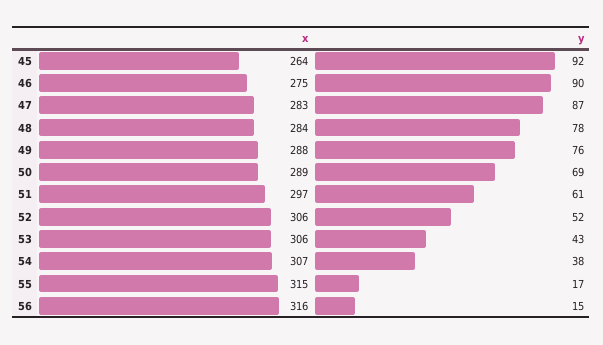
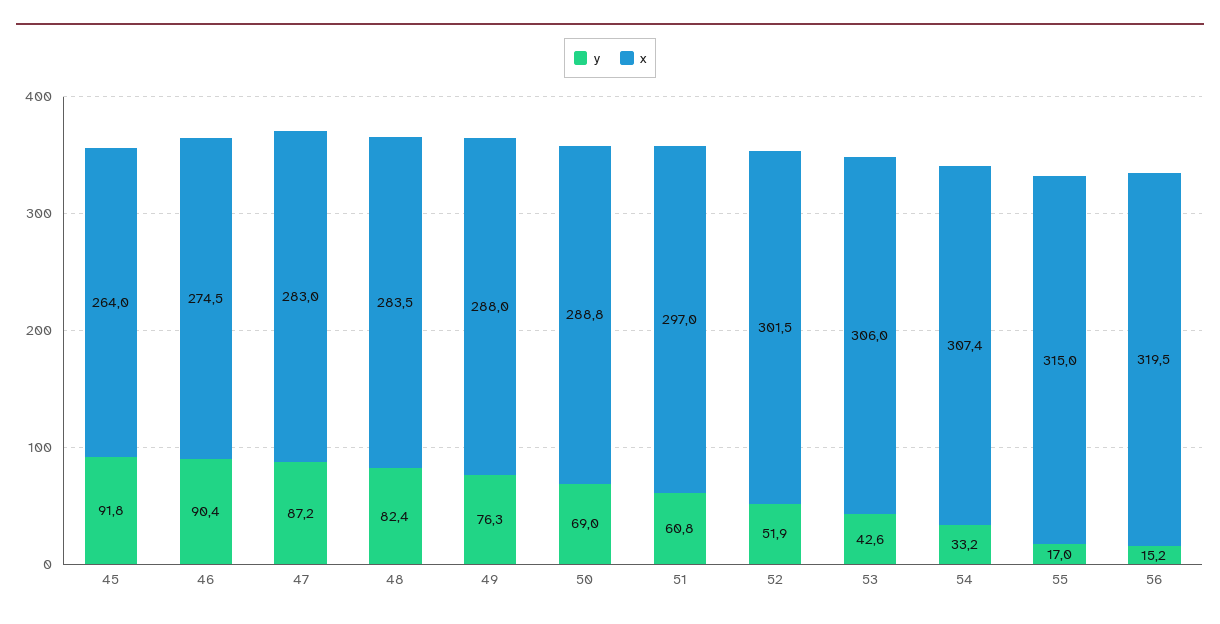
y, 48: 78 -> 82.4
x, 52: 306 -> 301.5
y, 54: 38 -> 33.2
x, 56: 316 -> 319.5

